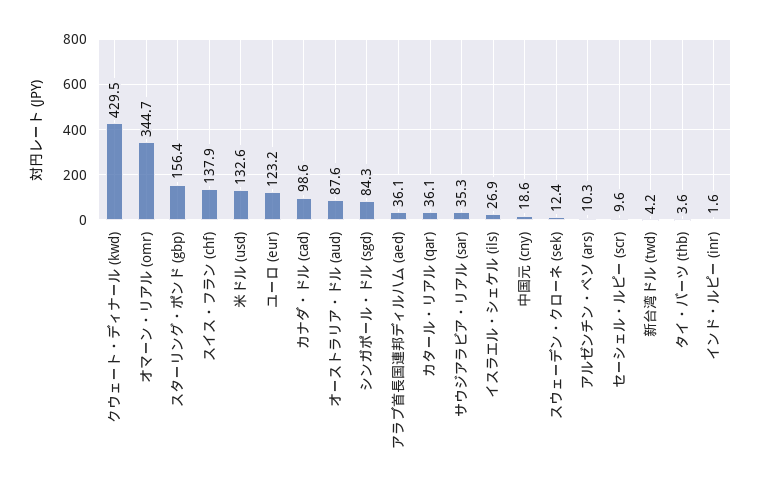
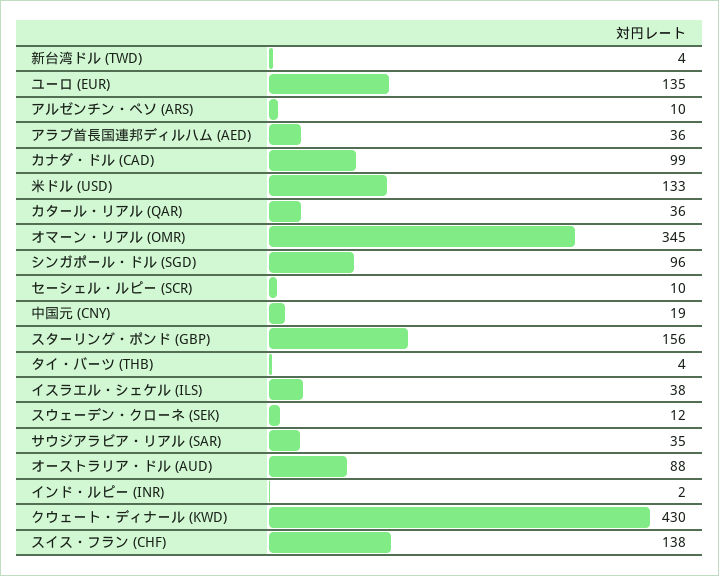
ユーロ (eur): 123.2 -> 135
シンガポール・ドル (sgd): 84.3 -> 96
イスラエル・シェケル (ils): 26.9 -> 38

